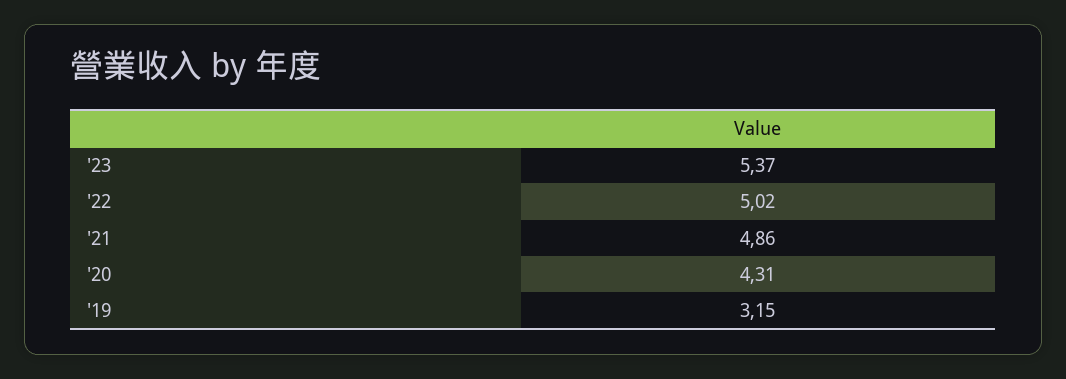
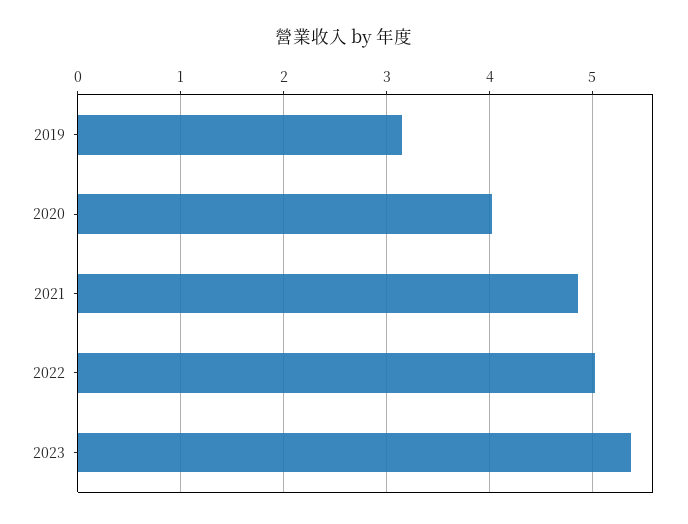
'20: 4.31 -> 4

